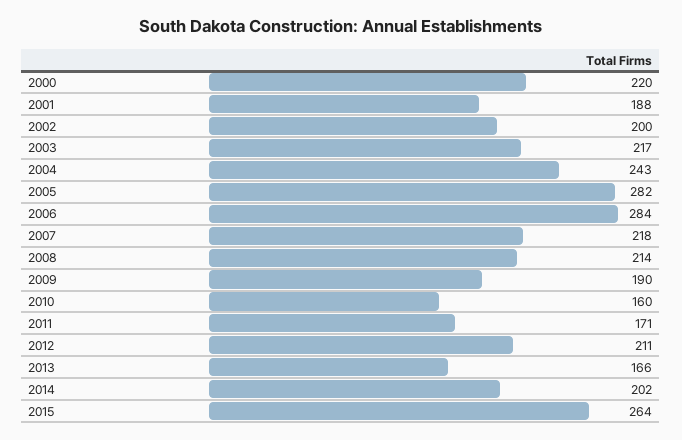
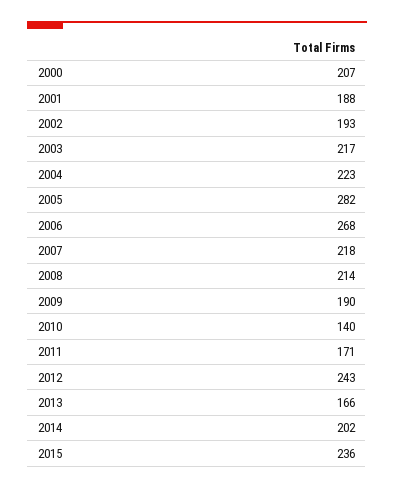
2000: 220 -> 207
2002: 200 -> 193
2004: 243 -> 223
2006: 284 -> 268
2010: 160 -> 140
2012: 211 -> 243
2015: 264 -> 236

